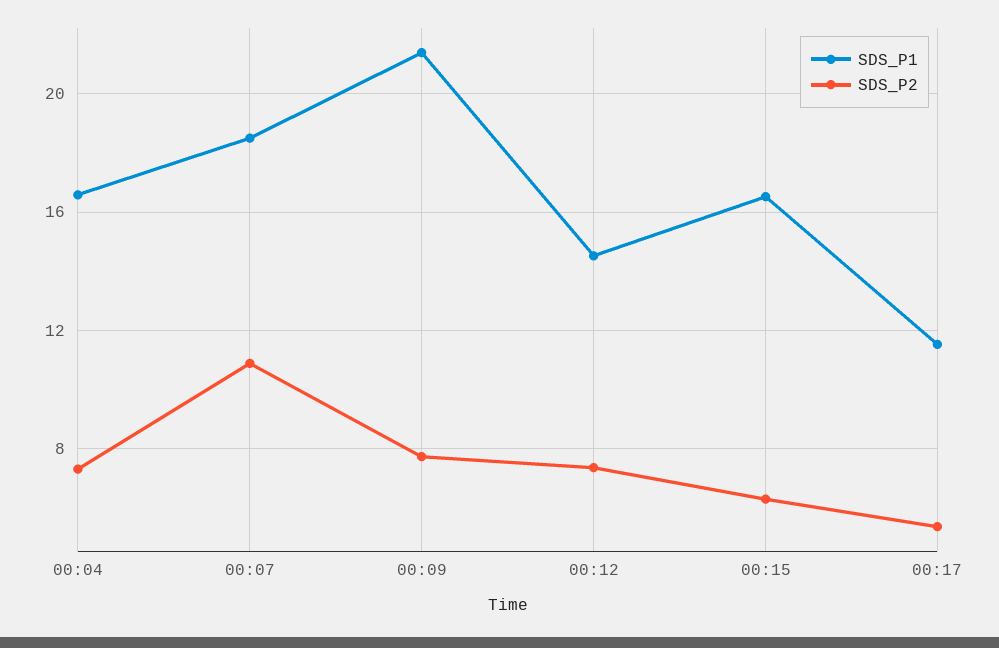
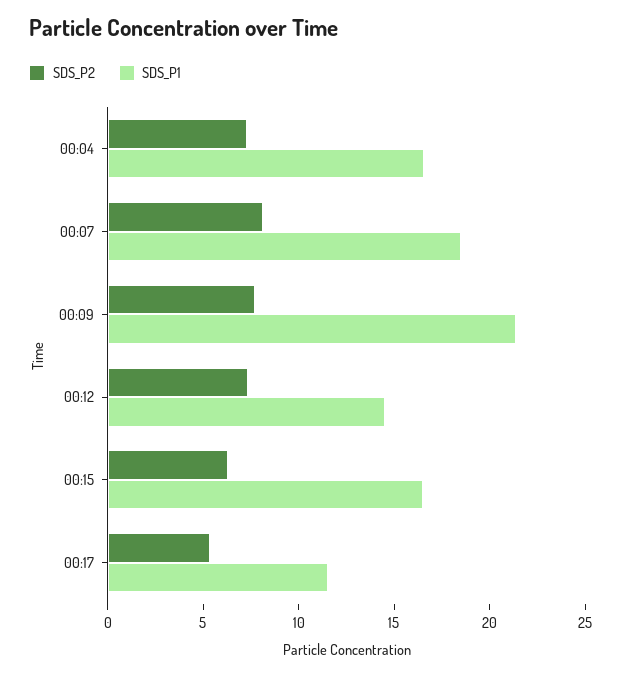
SDS_P2, 00:07: 11 -> 8

